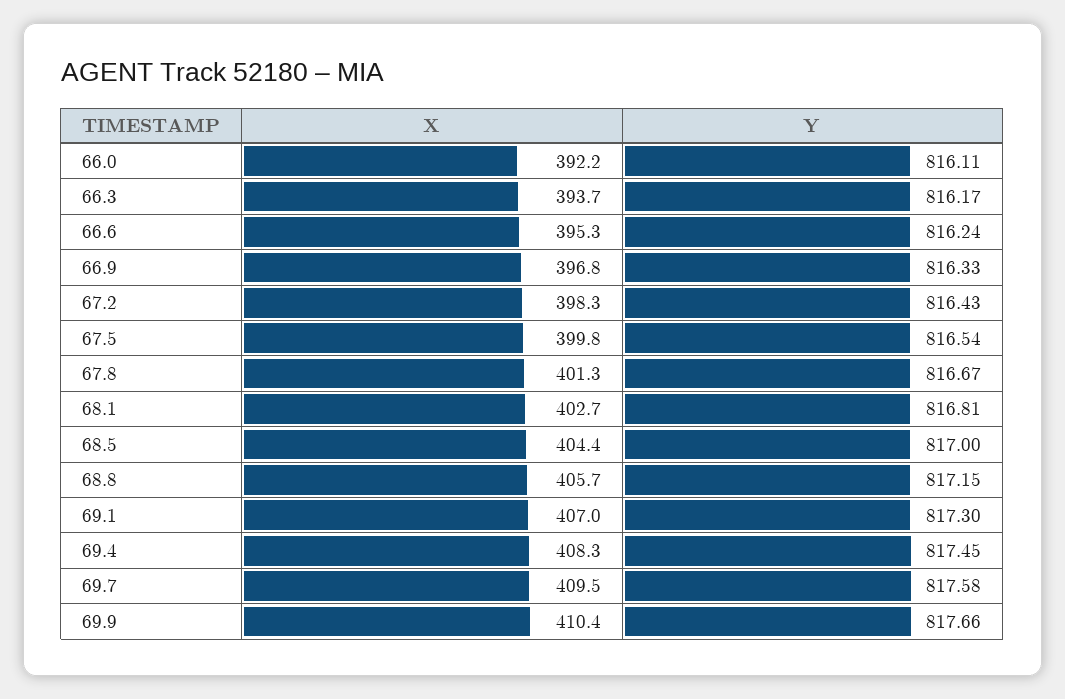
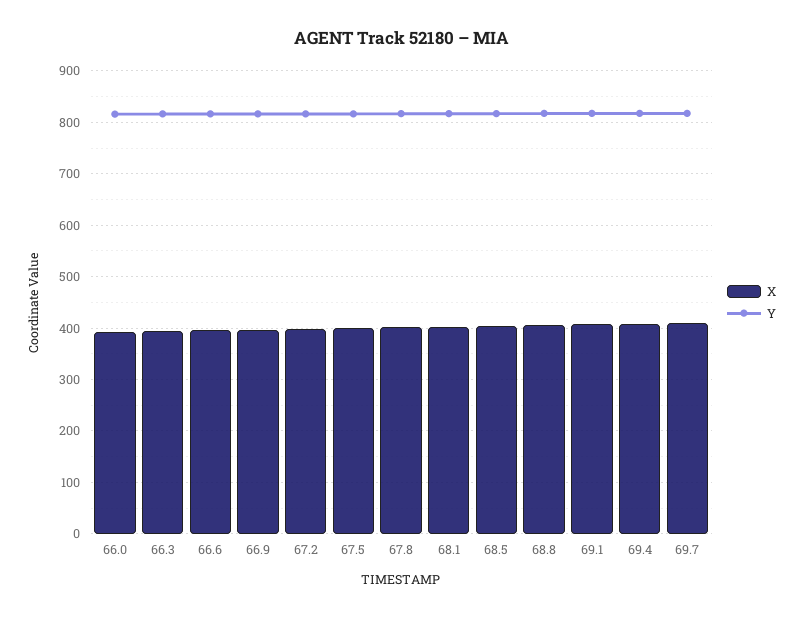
X, 69.9: 410.4 -> none
Y, 69.9: 817.66 -> none

